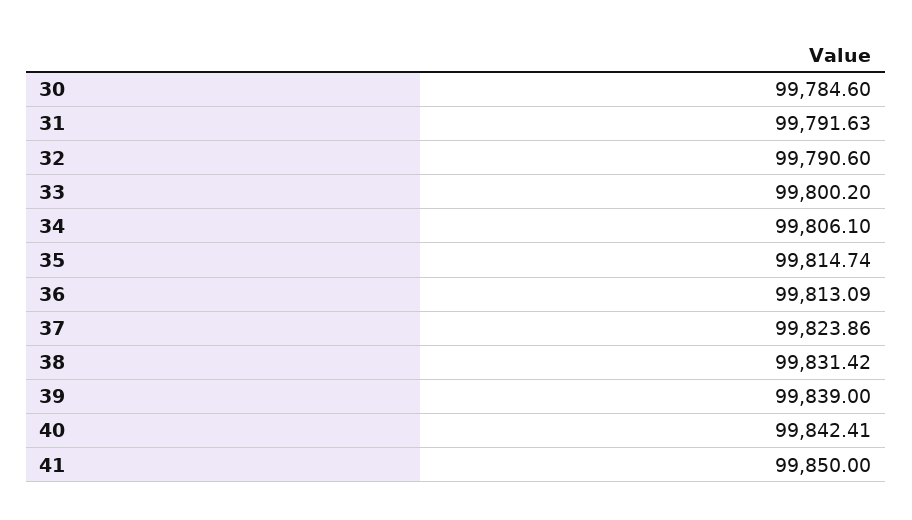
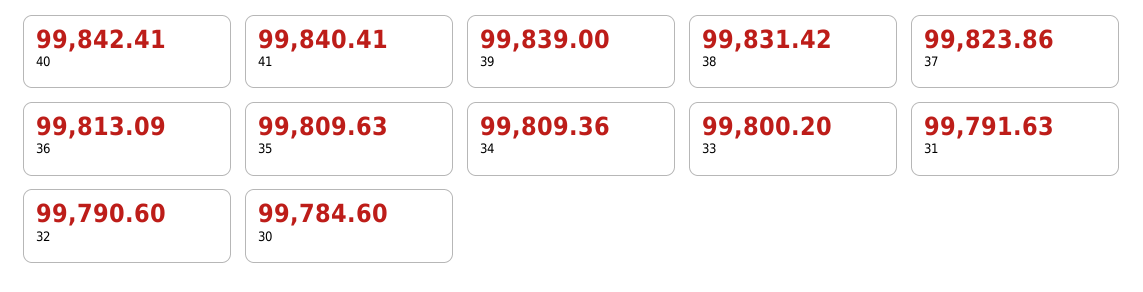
34: 99806.1 -> 99809.36
35: 99814.74 -> 99809.63
41: 99850 -> 99840.41

